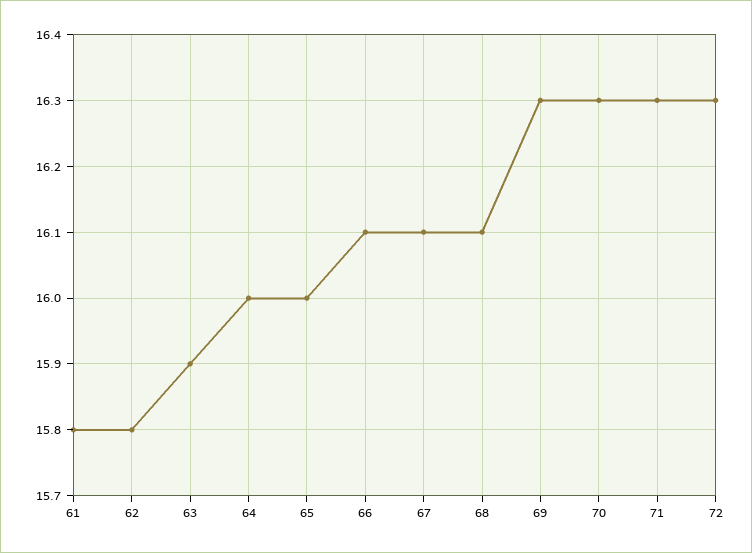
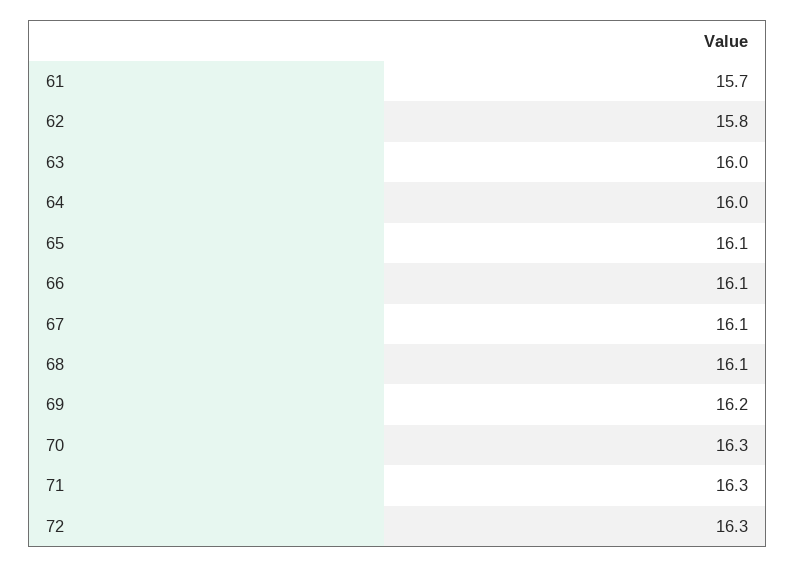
61: 15.8 -> 15.7
63: 15.9 -> 16
65: 16 -> 16.1
69: 16.3 -> 16.2

